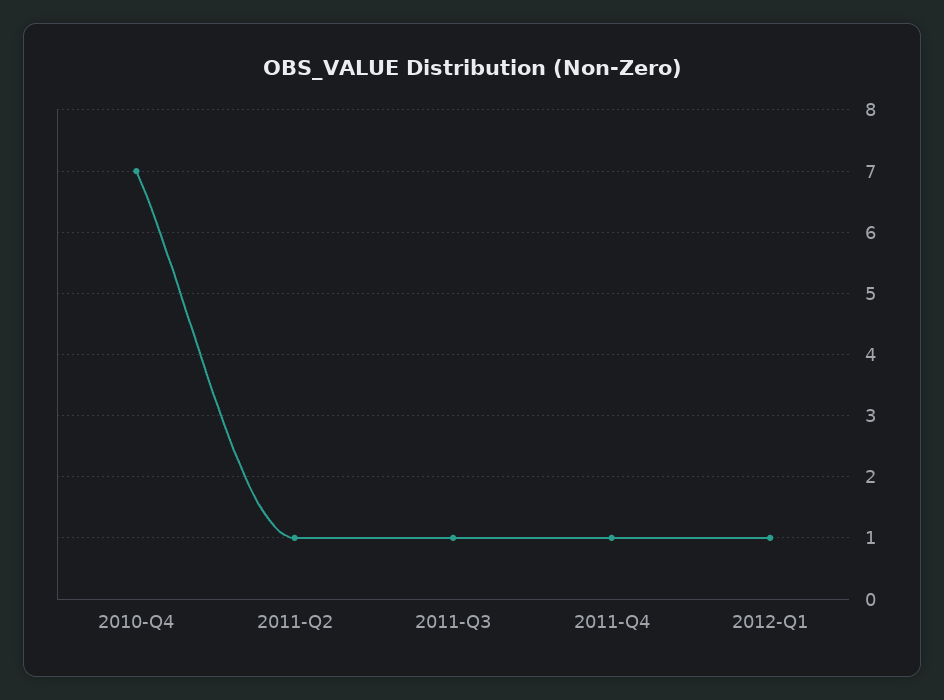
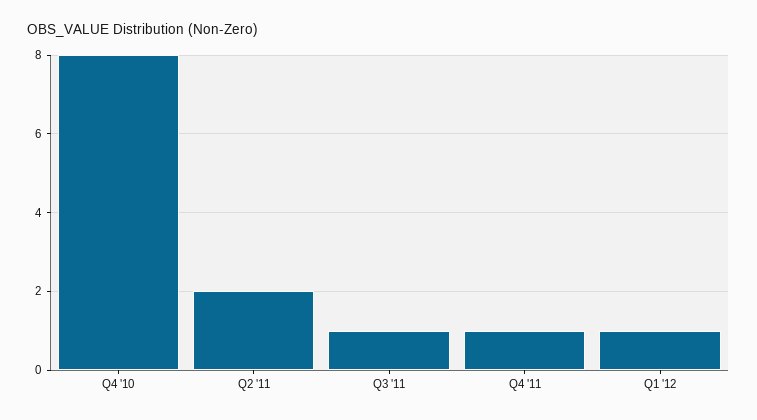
2010-Q4: 7 -> 8
2011-Q2: 1 -> 2

